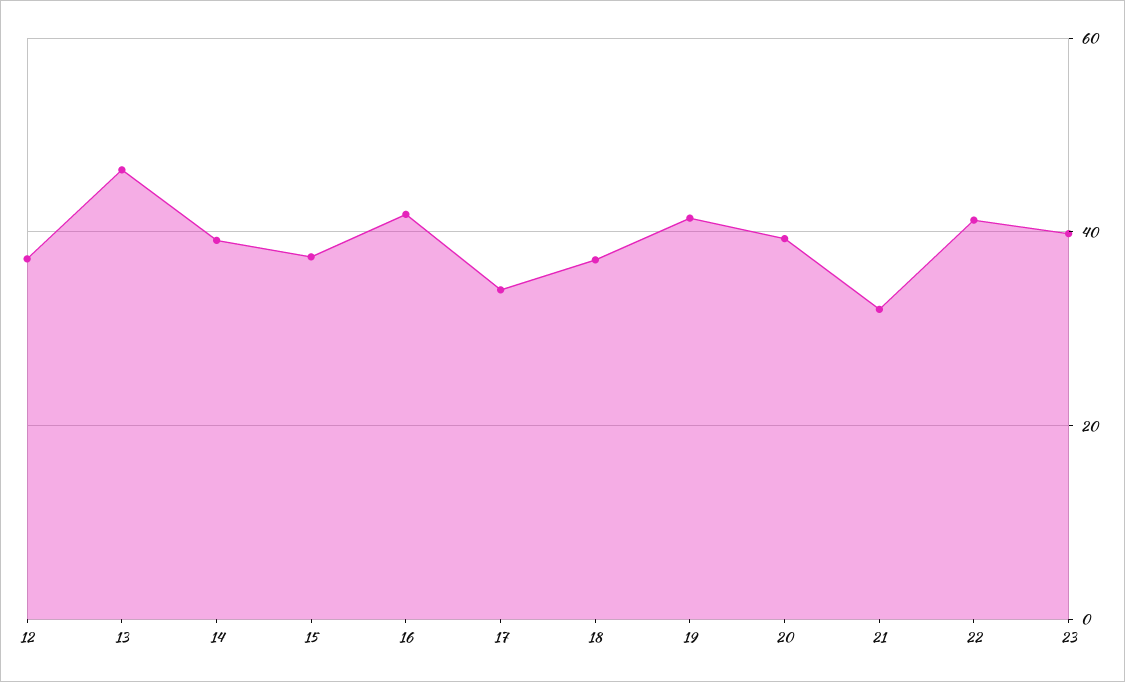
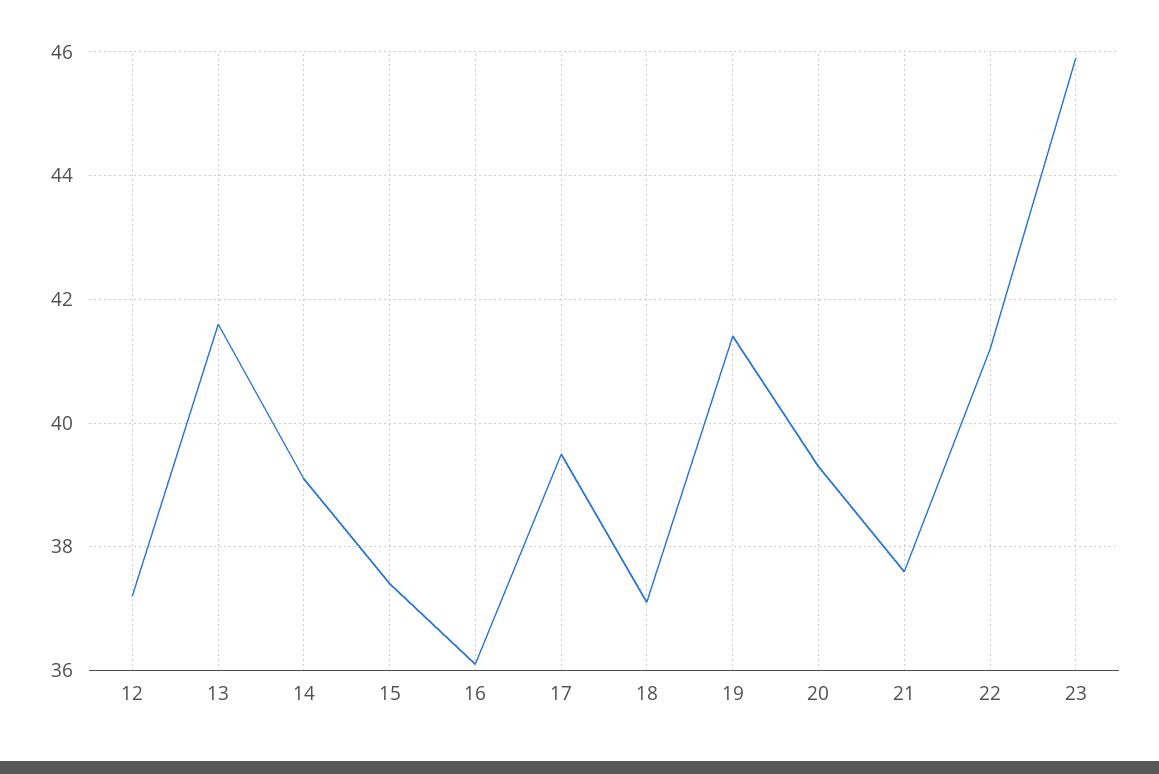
13: 46 -> 41.5
16: 42 -> 36
17: 34 -> 39.5
21: 32 -> 37.5
23: 40 -> 46

